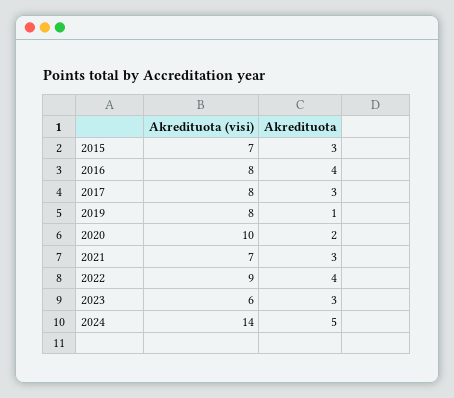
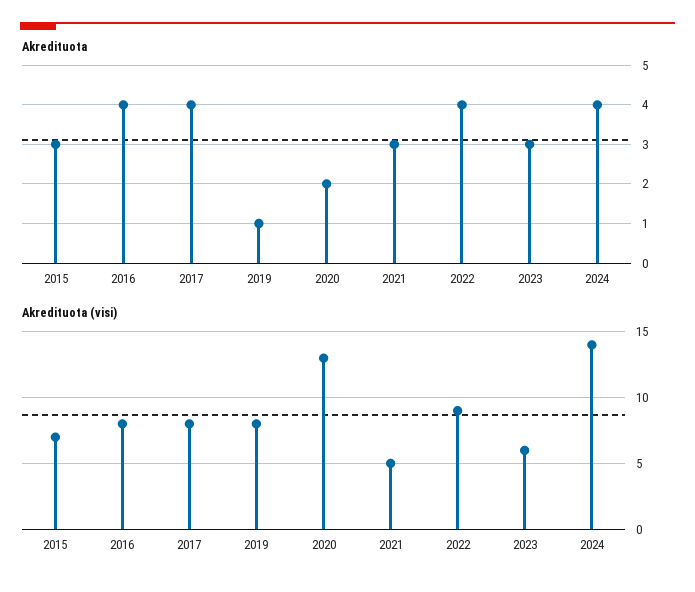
Akredituota, 2017: 3 -> 4
Akredituota (visi), 2020: 10 -> 13
Akredituota (visi), 2021: 7 -> 5
Akredituota, 2024: 5 -> 4

